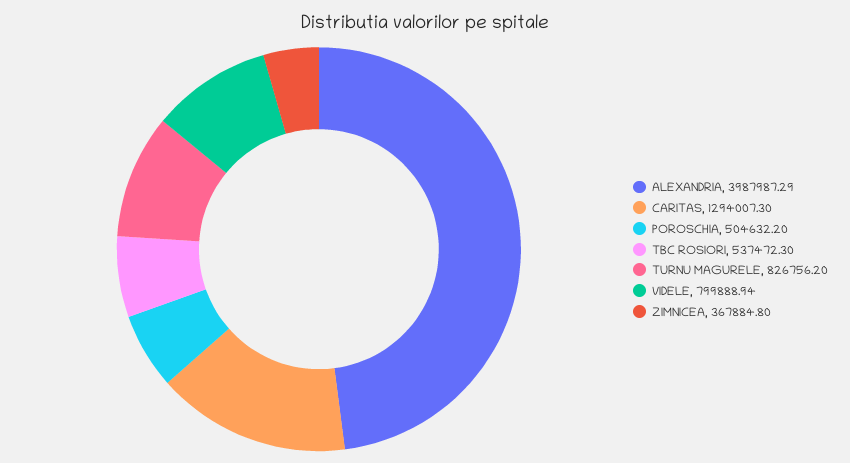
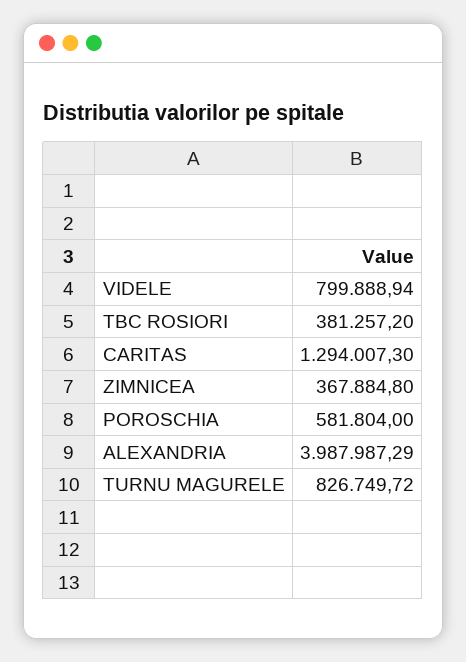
POROSCHIA: 504632.2 -> 581804
TBC ROSIORI: 537472.3 -> 381257.2
TURNU MAGURELE: 826756.2 -> 826749.72

